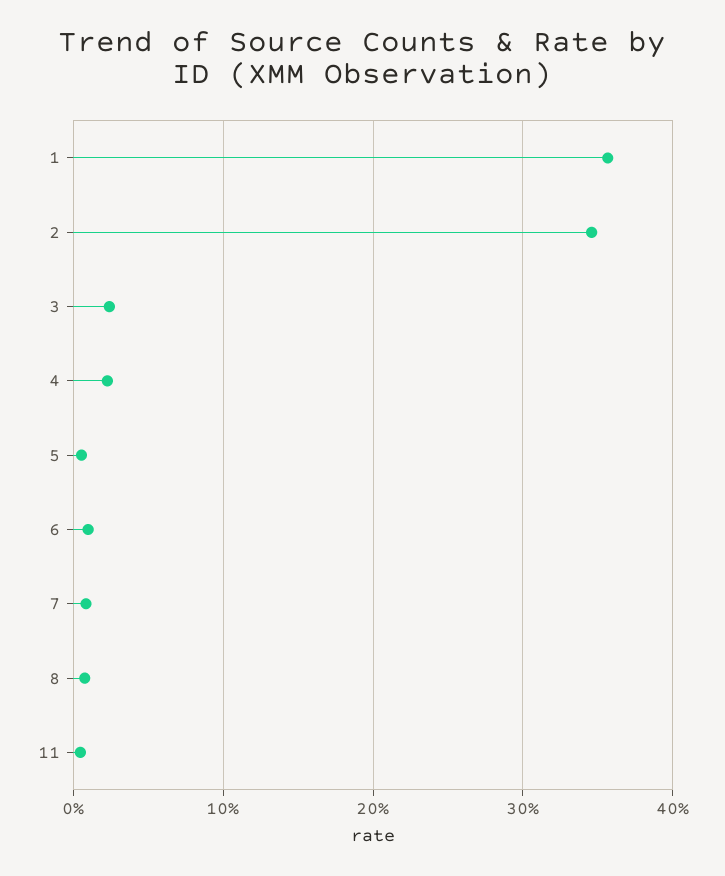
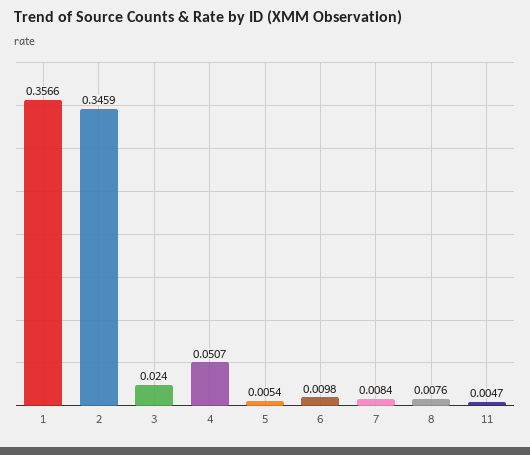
4: 0.02 -> 0.0507

